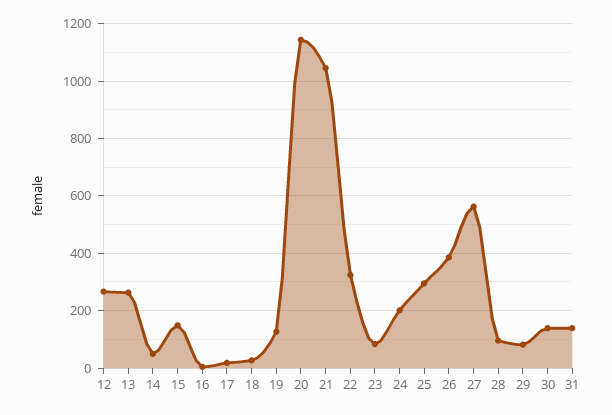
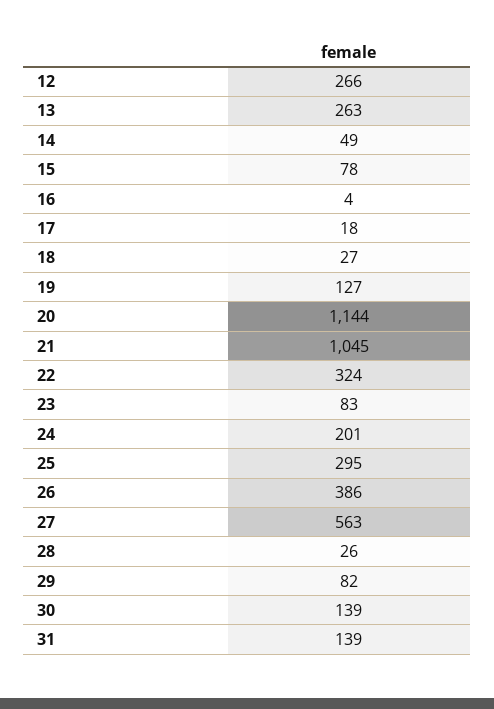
15: 150 -> 78
28: 100 -> 26

